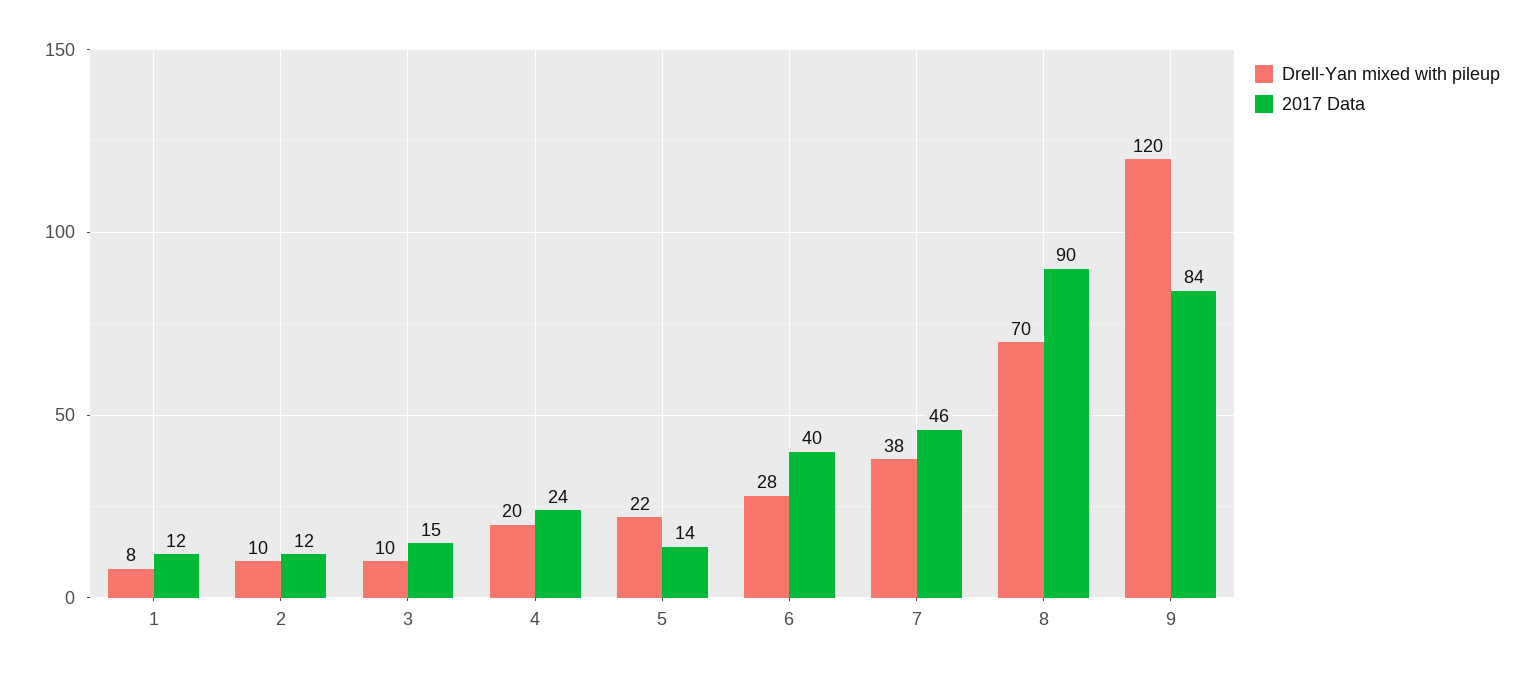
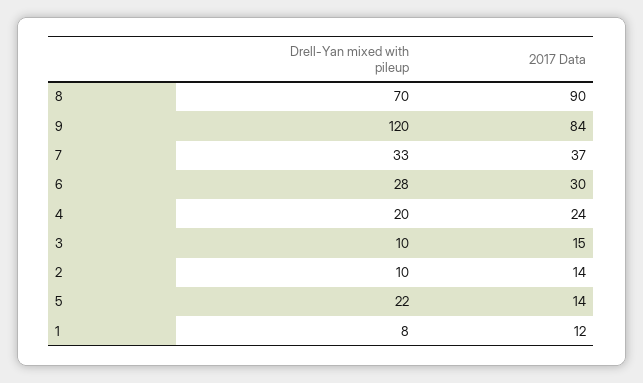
2017 Data, 2: 12 -> 14
2017 Data, 6: 40 -> 30
Drell-Yan mixed with pileup, 7: 38 -> 33
2017 Data, 7: 46 -> 37

